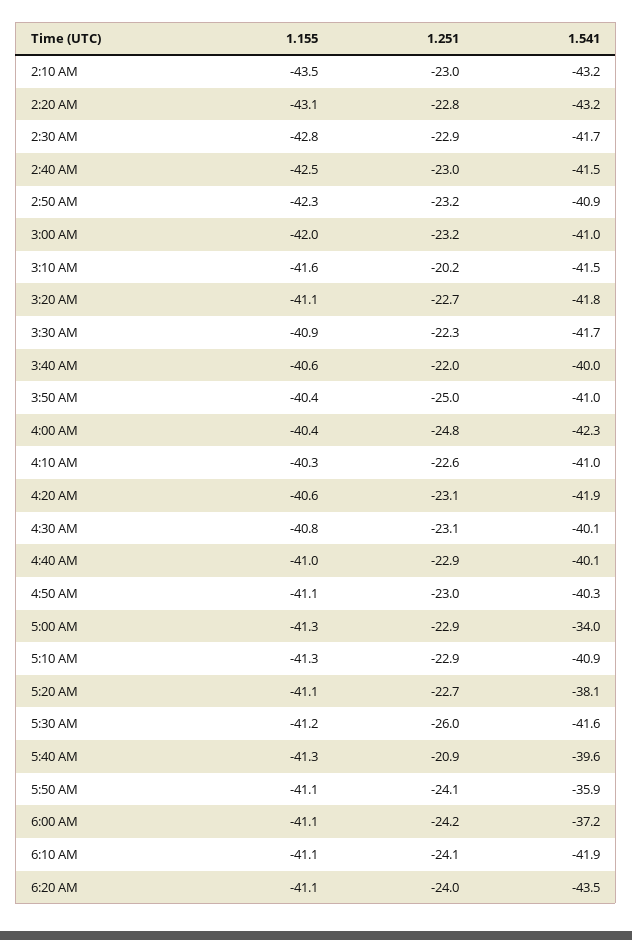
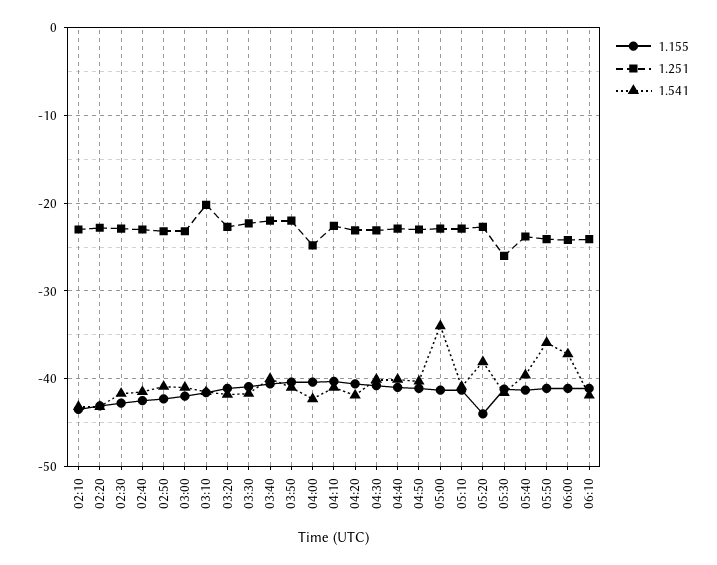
1.251, 3:50 AM: -25 -> -22
1.155, 5:20 AM: -41.1 -> -44
1.251, 5:40 AM: -20.9 -> -24
1.155, 6:20 AM: -41.1 -> none
1.251, 6:20 AM: -24 -> none
1.541, 6:20 AM: -43.5 -> none

